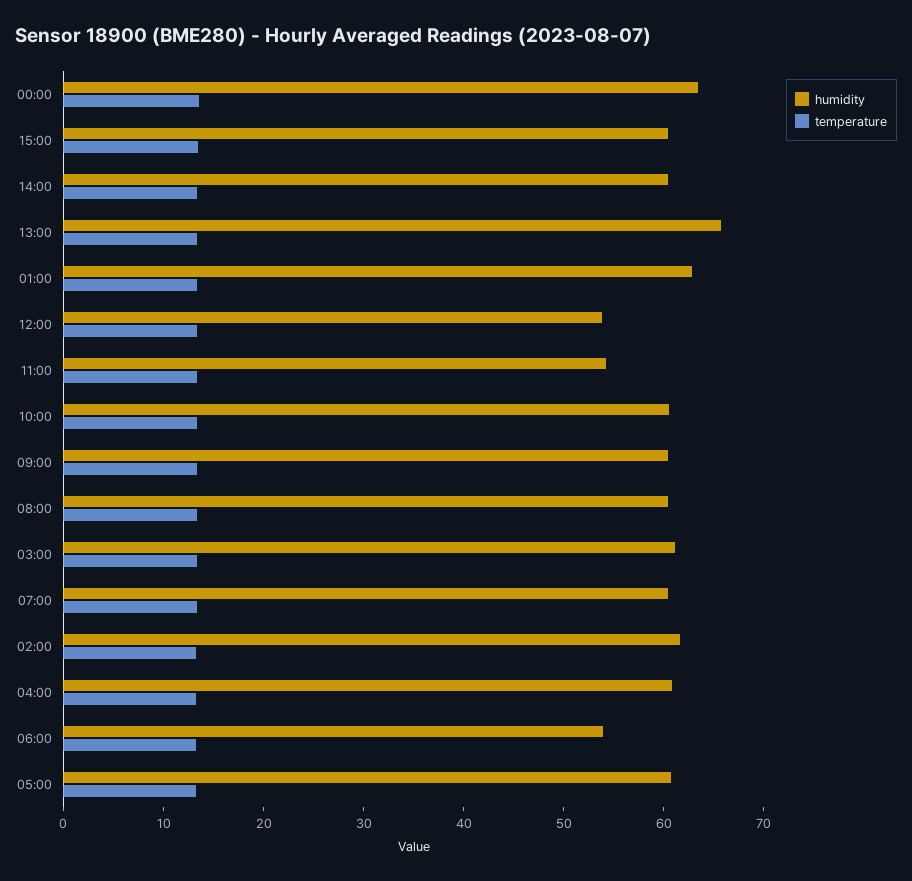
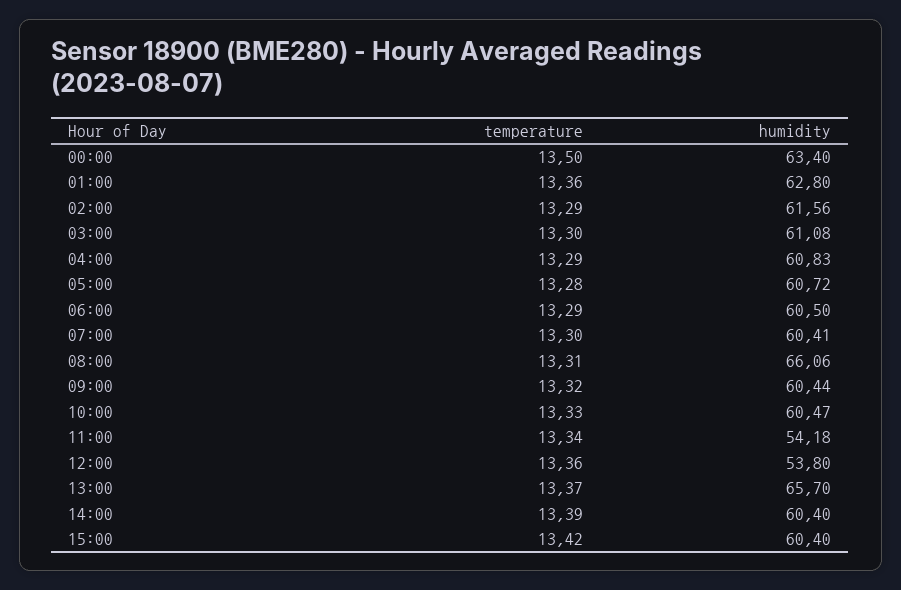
humidity, 08:00: 60 -> 66.06
humidity, 06:00: 54 -> 60.5

